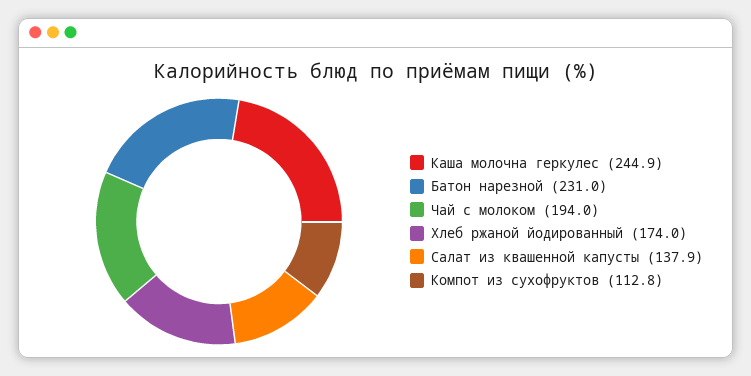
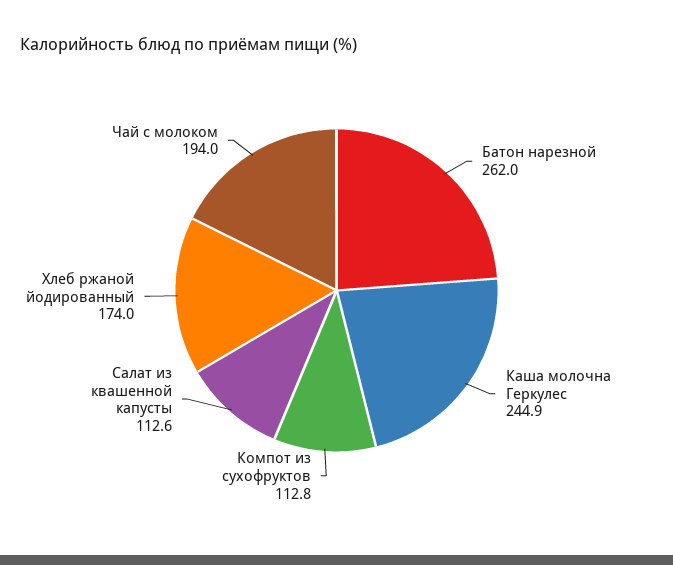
Батон нарезной: 231 -> 262
Салат из квашенной капусты: 137.9 -> 112.6

